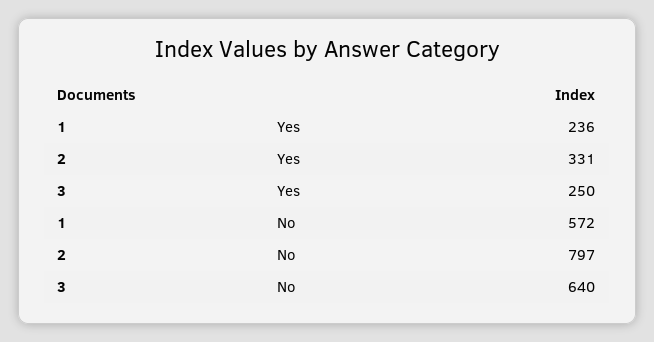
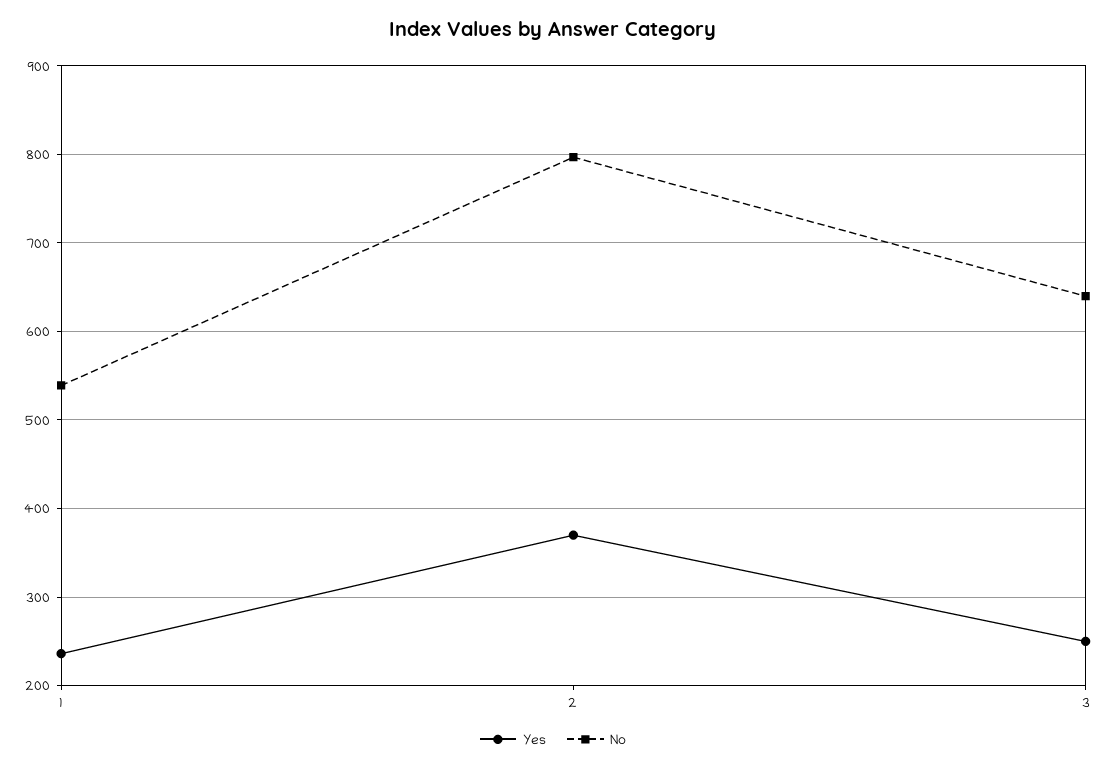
Yes, 2: 331 -> 370
No, 1: 572 -> 540

